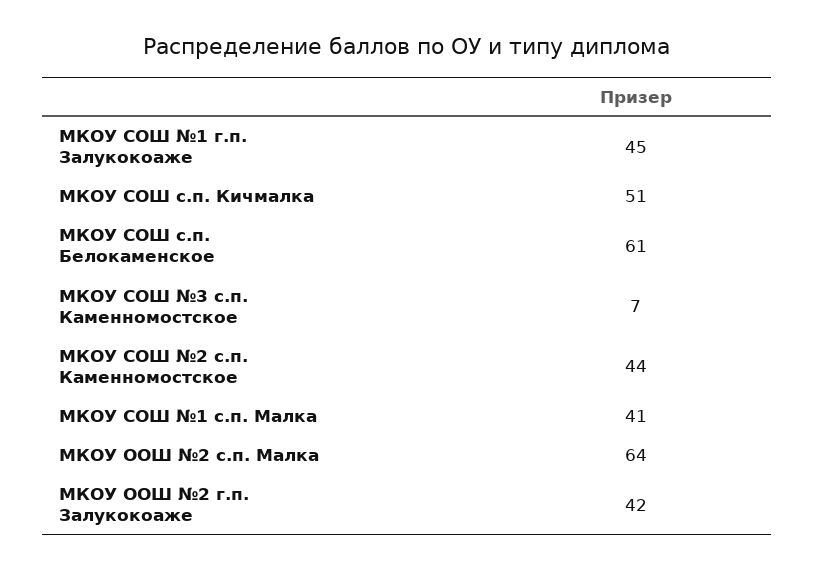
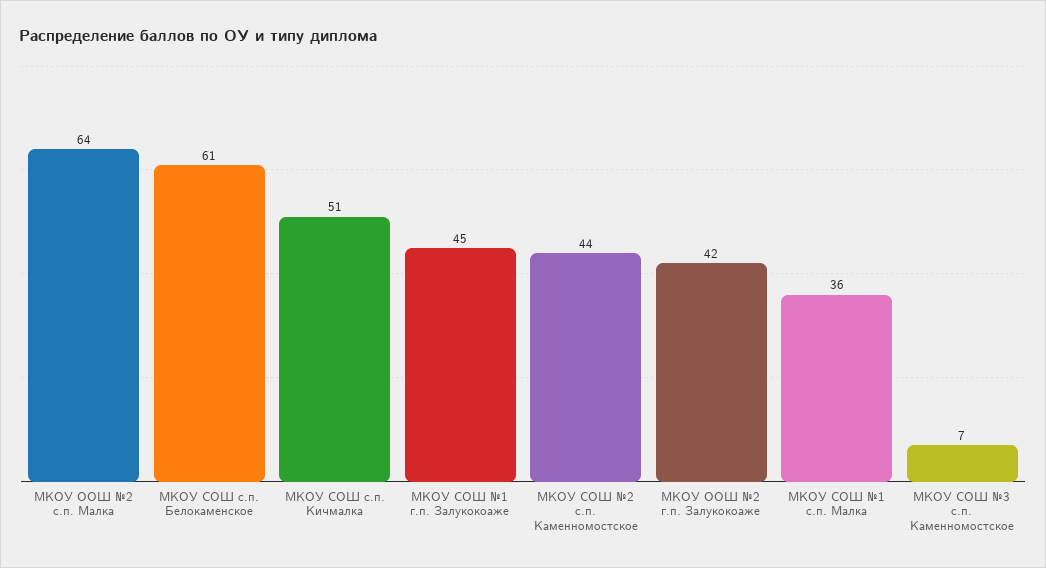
МКОУ СОШ №1 с.п. Малка: 41 -> 36

